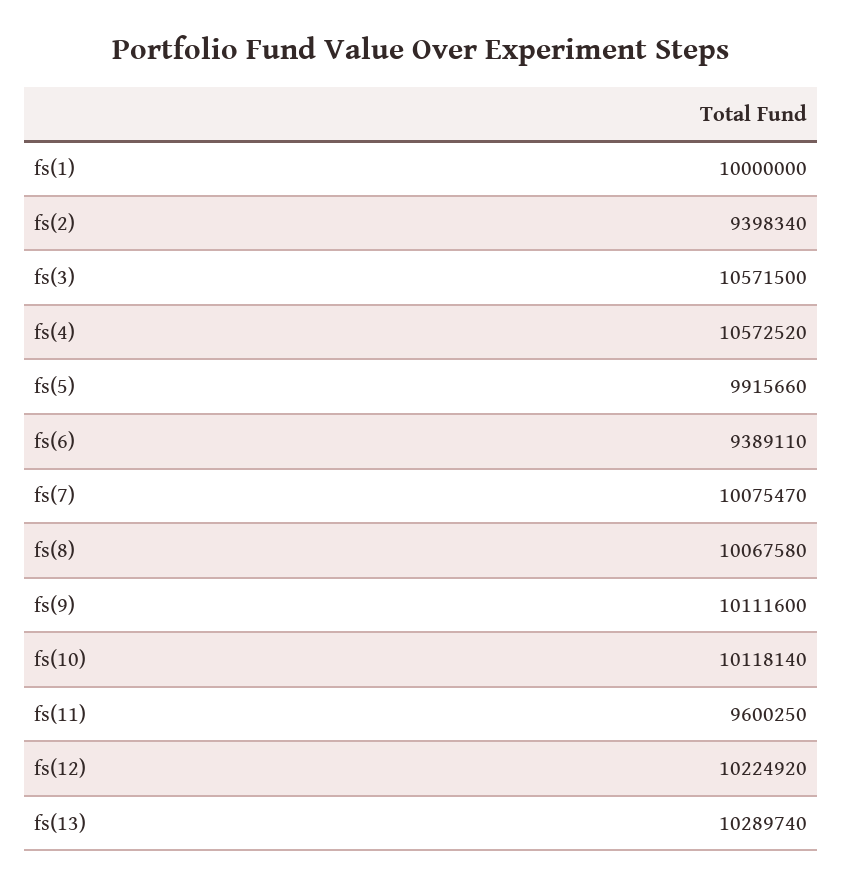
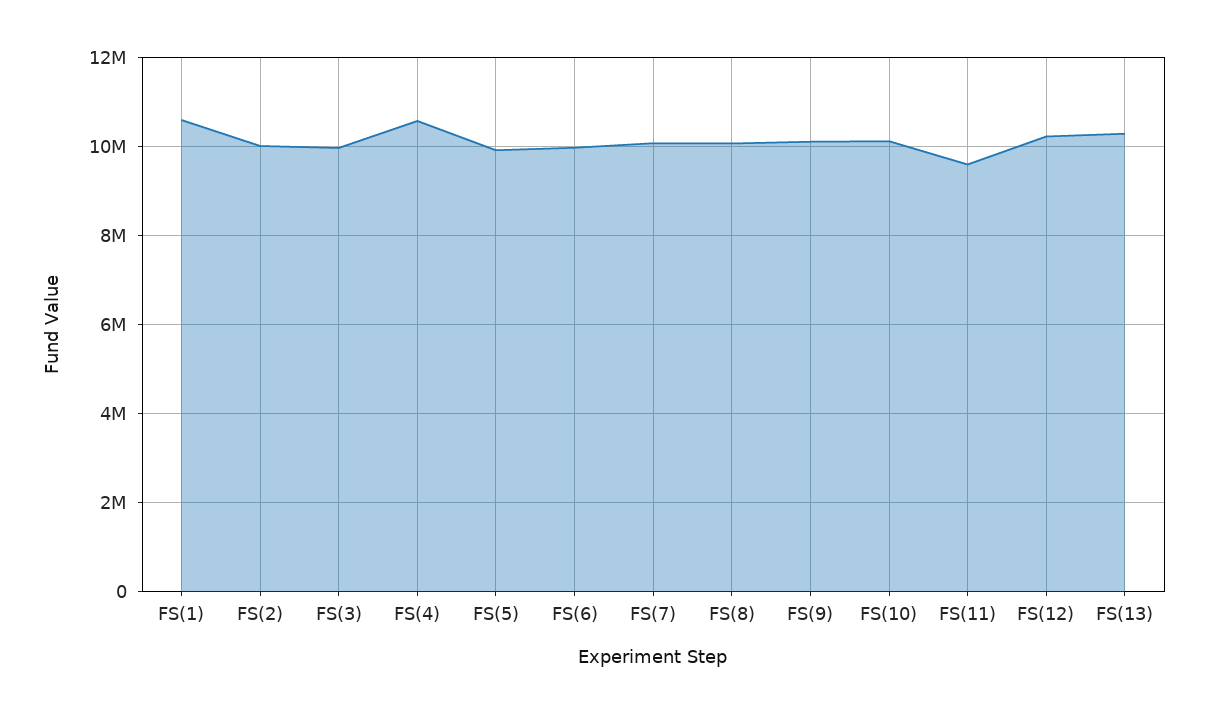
fs(1): 10000000 -> 10600000
fs(2): 9398340 -> 10000000
fs(3): 10571500 -> 10000000
fs(6): 9389110 -> 10000000

